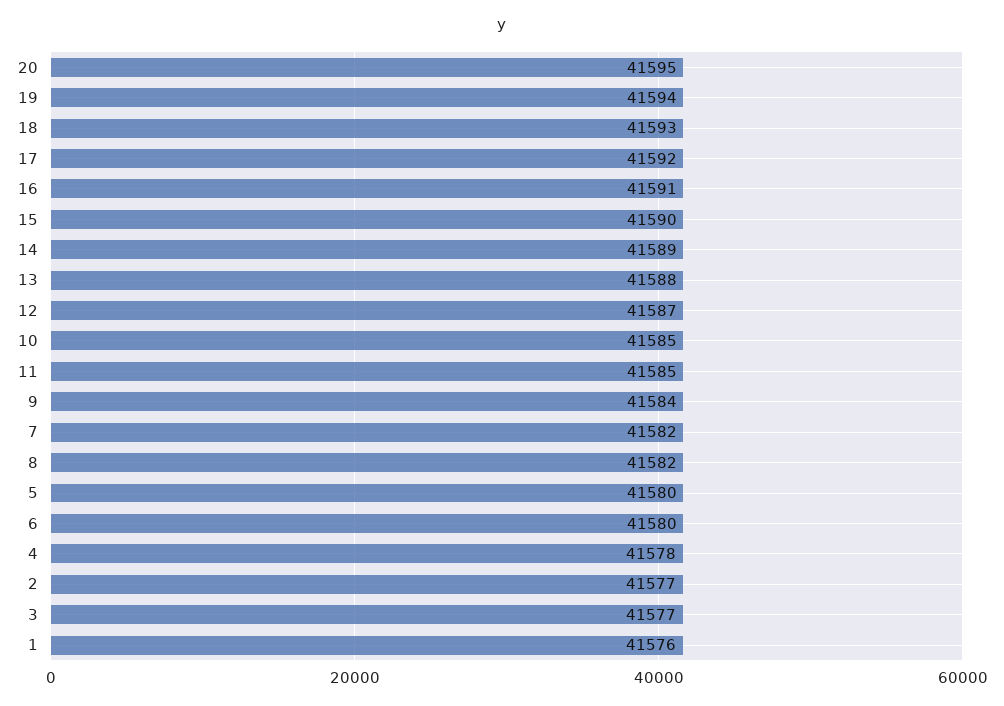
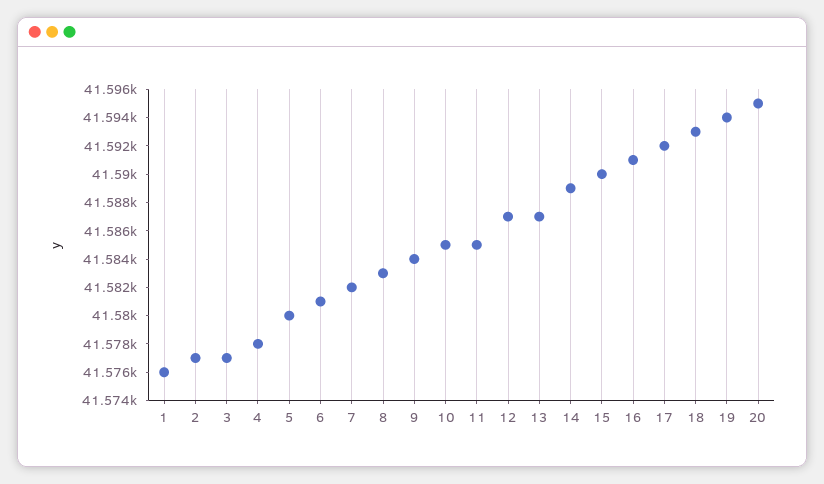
13: 41588 -> 41587
8: 41582 -> 41583
6: 41580 -> 41581

